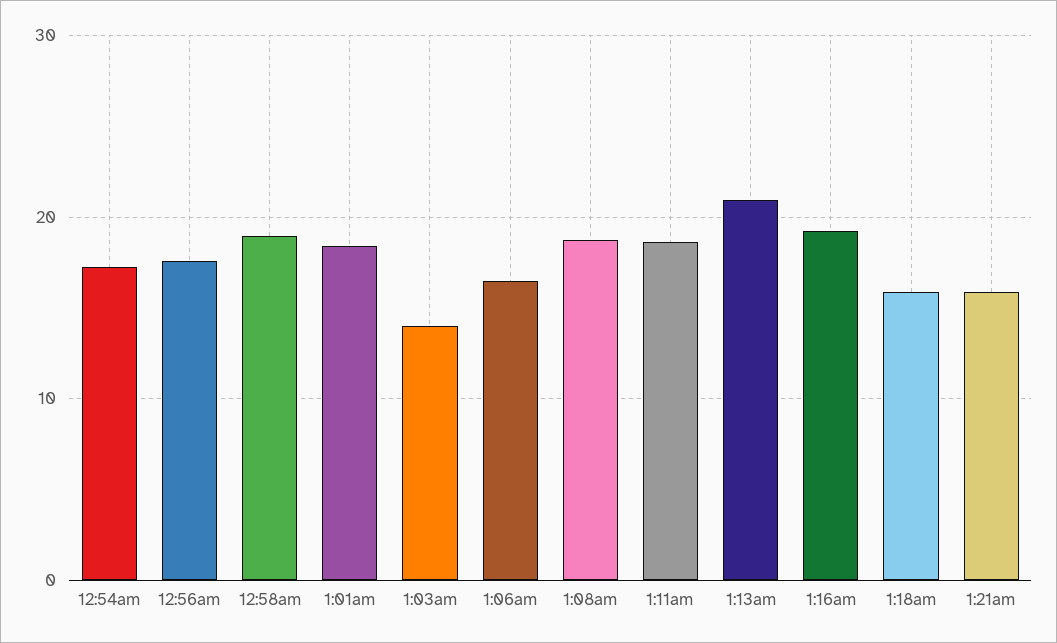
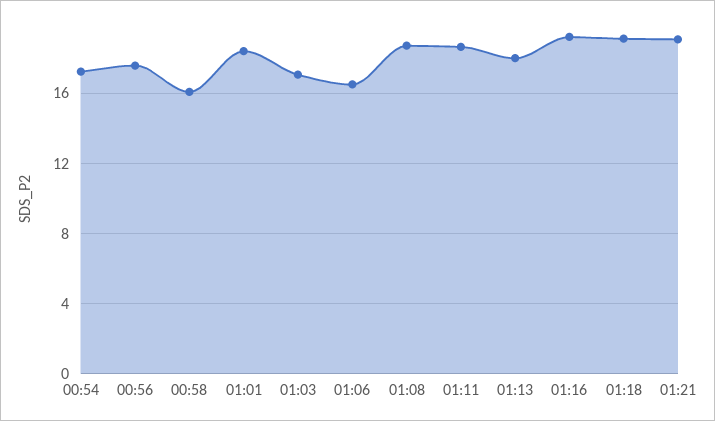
12:58am: 19 -> 16
1:03am: 14 -> 17
1:13am: 21 -> 18
1:18am: 16 -> 19
1:21am: 16 -> 19

